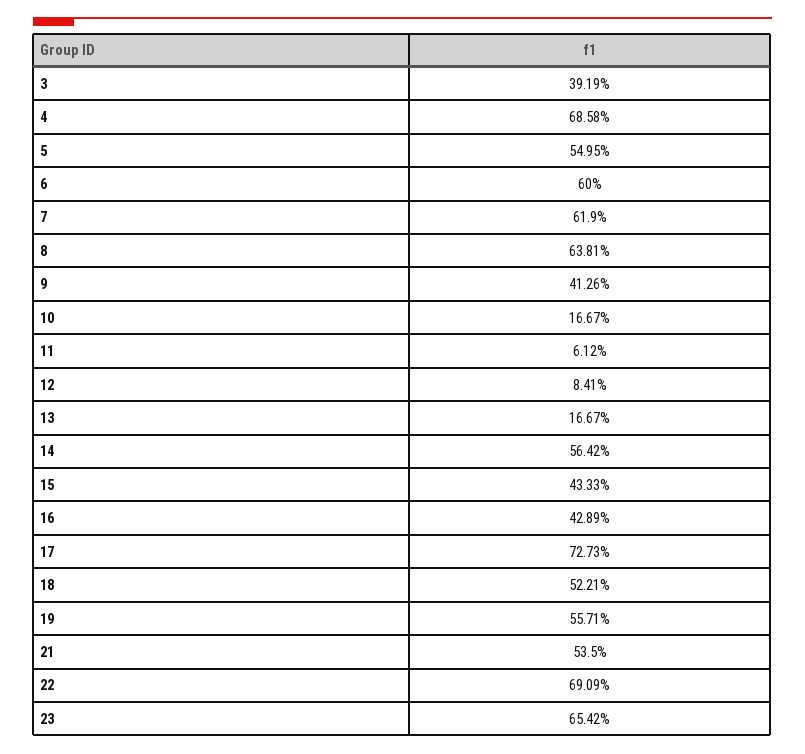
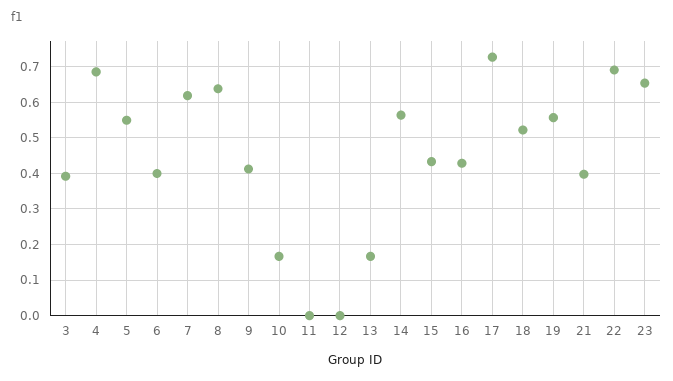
6: 0.6 -> 0.4
11: 0.0612 -> 0
12: 0.0841 -> 0
21: 0.535 -> 0.4

